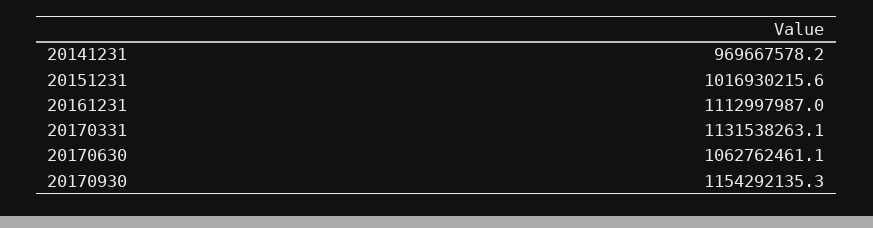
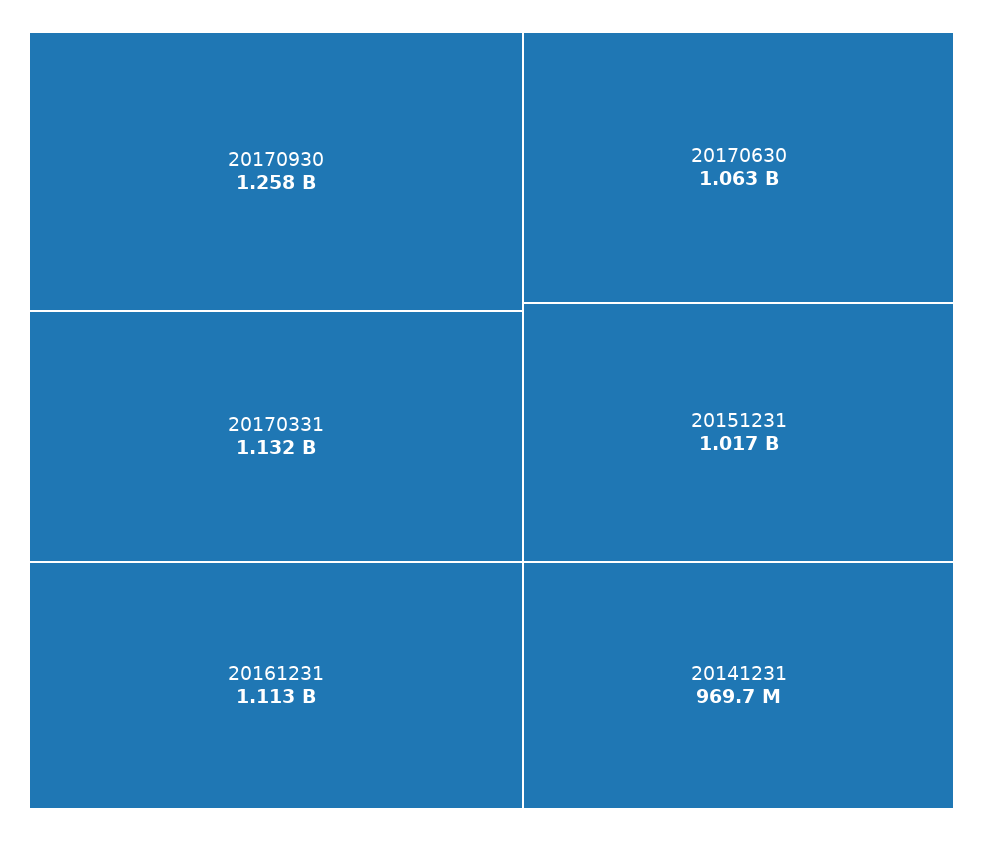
20170930: 1154292135.3 -> 1258000000

